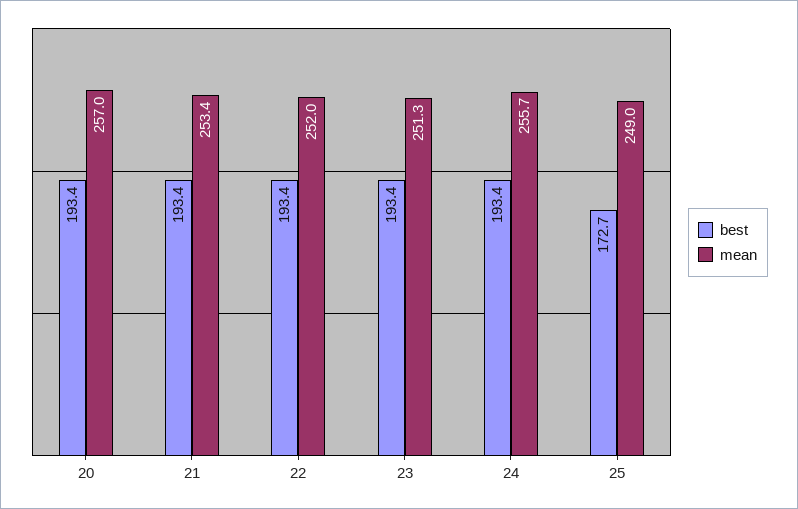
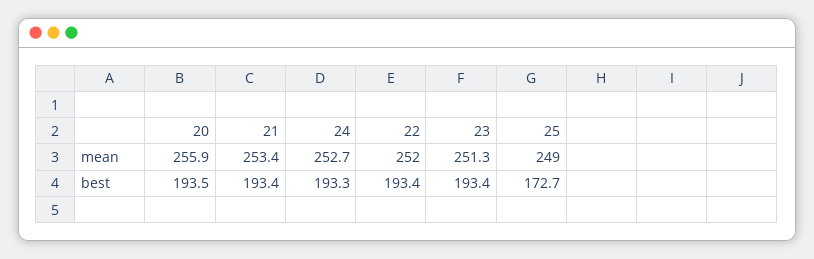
best, 20: 193.4 -> 193.5
mean, 20: 257 -> 255.9
best, 24: 193.4 -> 193.3
mean, 24: 255.7 -> 252.7

